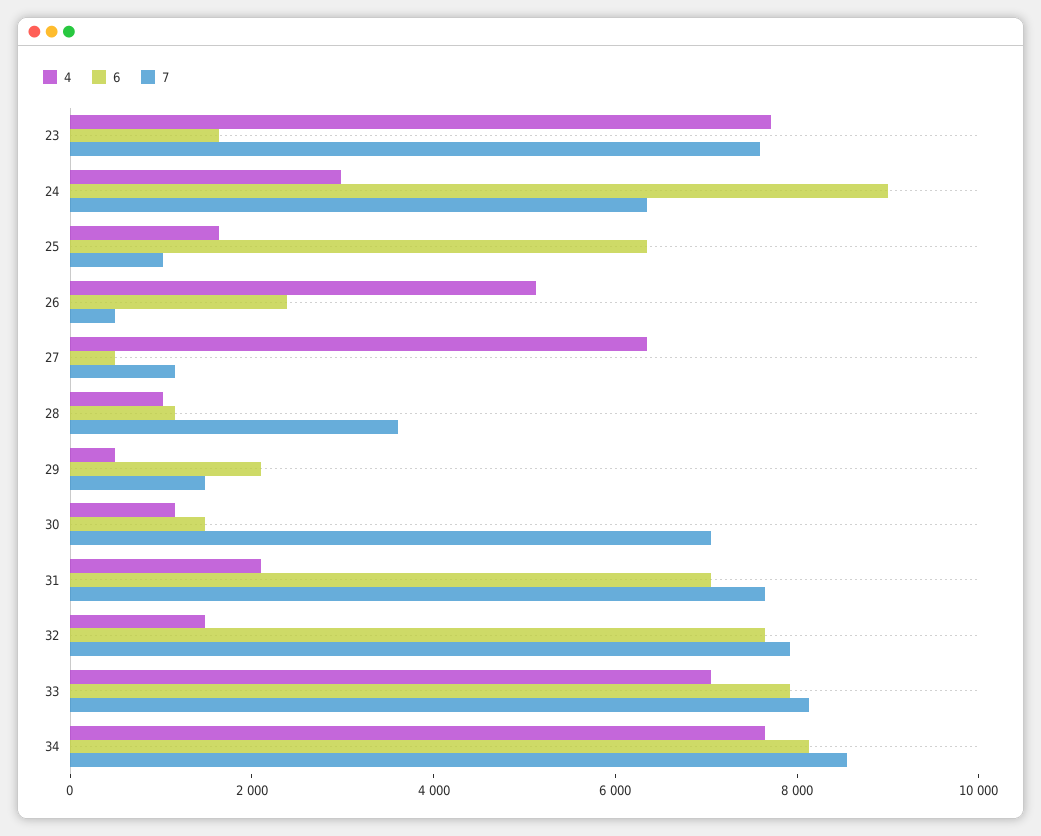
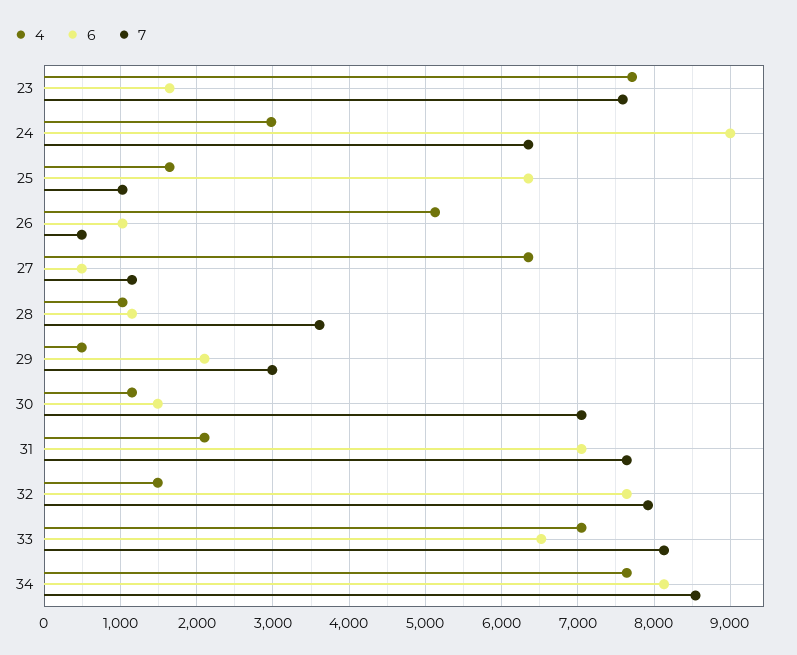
6, 26: 2500 -> 1000
7, 29: 1500 -> 3000
6, 33: 8000 -> 6500

